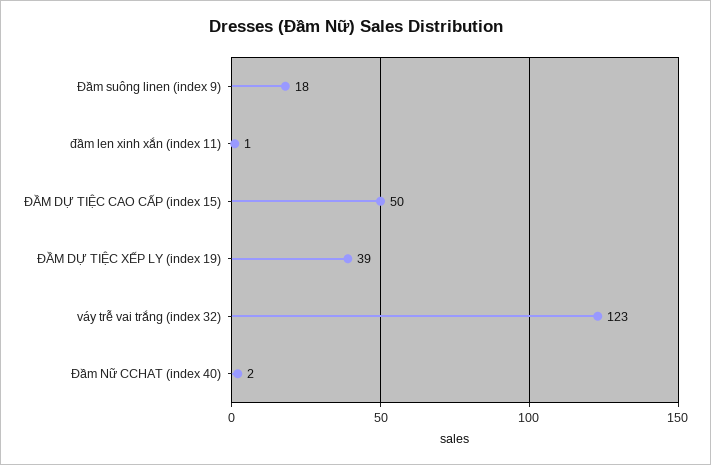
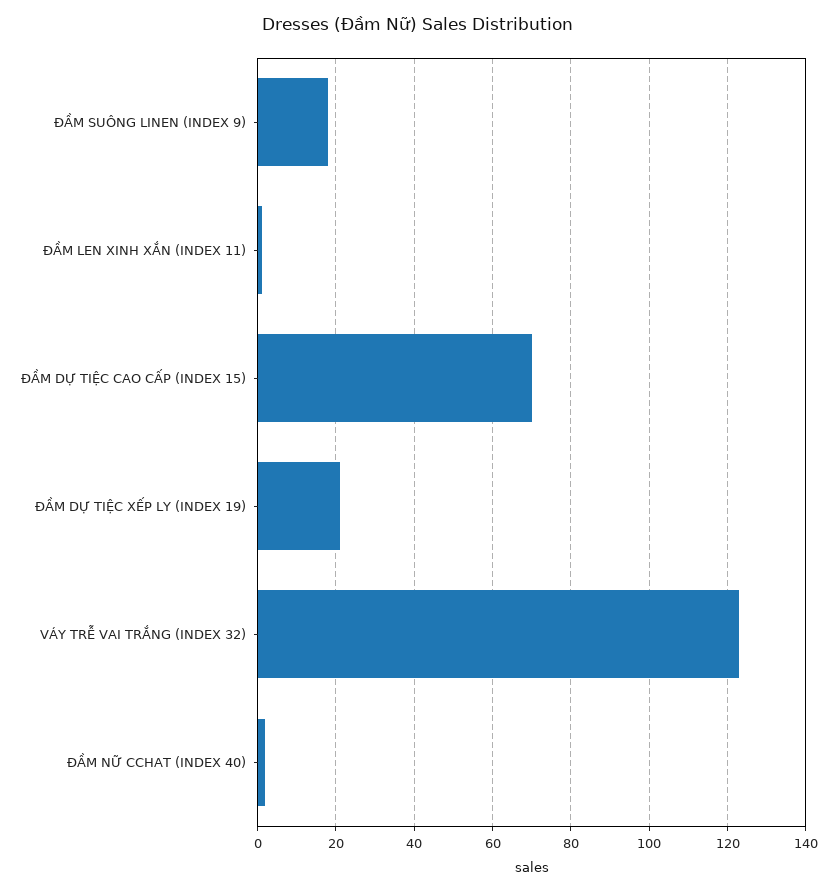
ĐẦM DỰ TIỆC CAO CẤP (index 15): 50 -> 70
ĐẦM DỰ TIỆC XẾP LY (index 19): 39 -> 20

